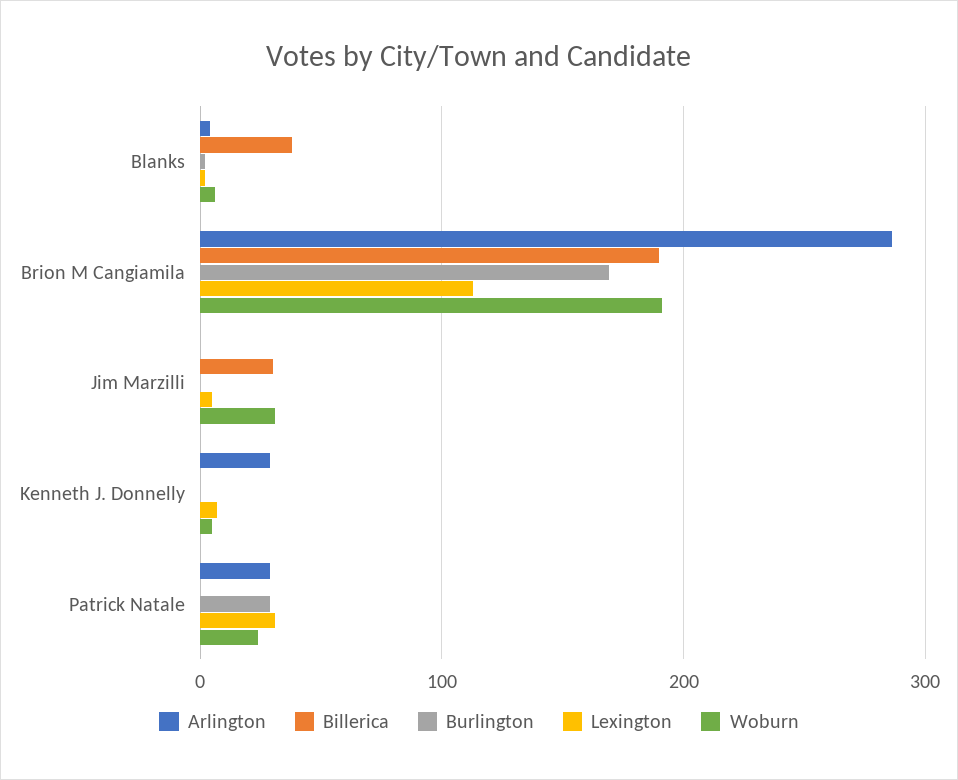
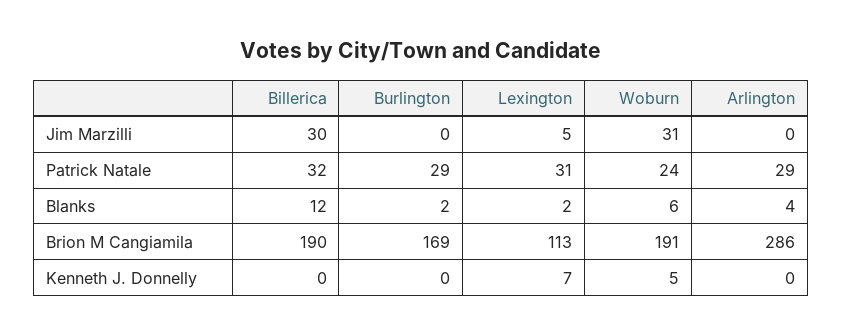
Billerica, Blanks: 40 -> 12
Arlington, Kenneth J. Donnelly: 30 -> 0
Billerica, Patrick Natale: 0 -> 32

